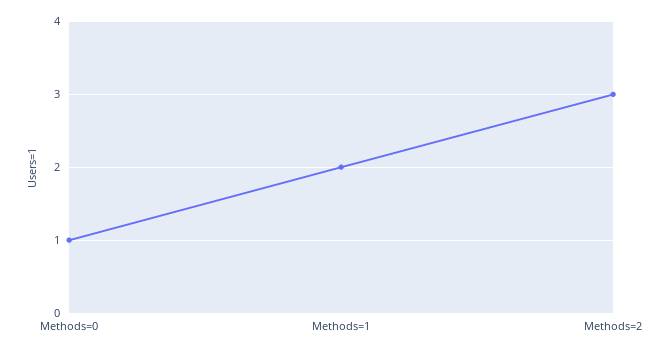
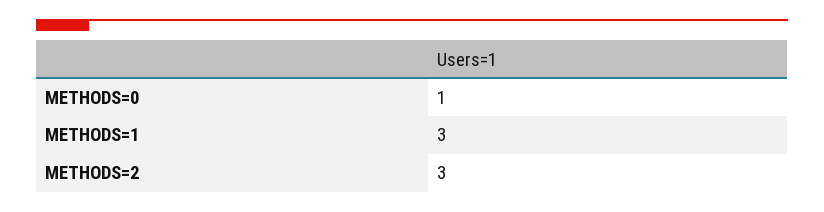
Methods=1: 2 -> 3

